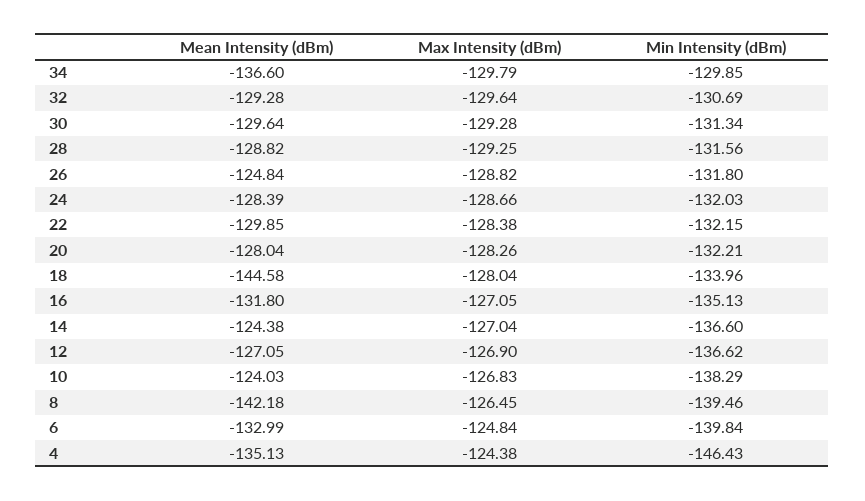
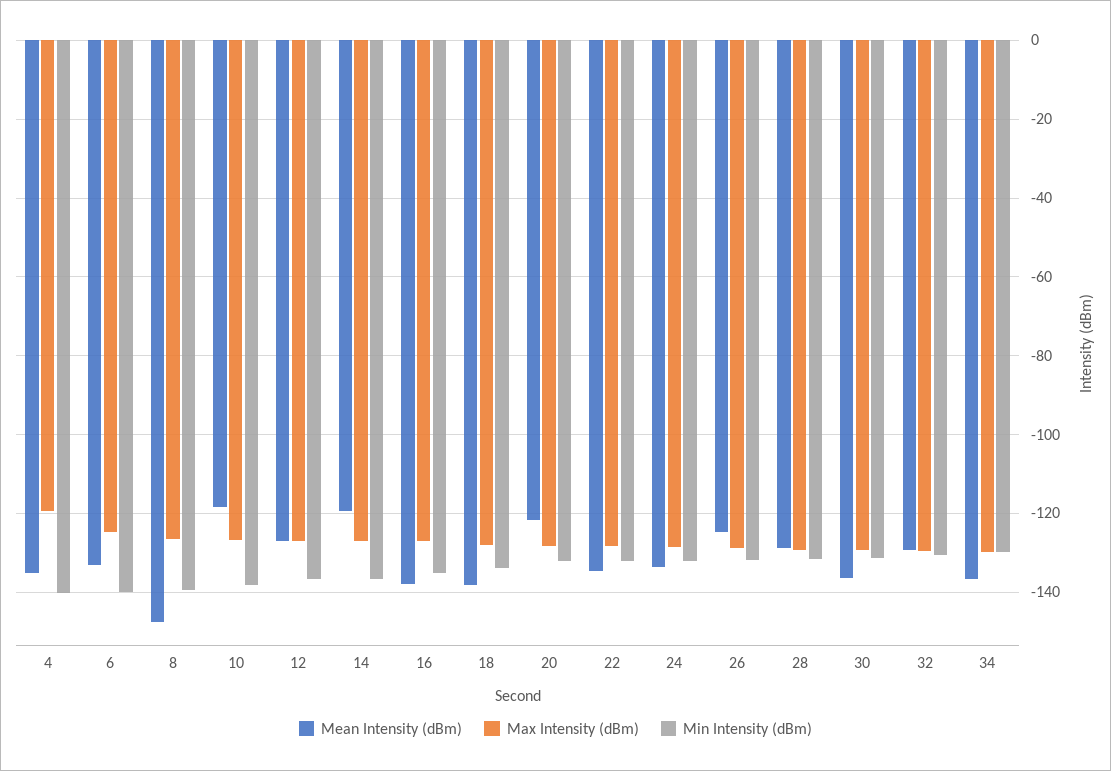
Mean Intensity (dBm), 30: -129.64 -> -136
Mean Intensity (dBm), 24: -128.39 -> -134
Mean Intensity (dBm), 22: -129.85 -> -134
Mean Intensity (dBm), 20: -128.04 -> -122
Mean Intensity (dBm), 18: -144.58 -> -138
Mean Intensity (dBm), 16: -131.8 -> -138
Mean Intensity (dBm), 14: -124.38 -> -120
Mean Intensity (dBm), 10: -124.03 -> -118
Mean Intensity (dBm), 8: -142.18 -> -148
Max Intensity (dBm), 4: -124.38 -> -120
Min Intensity (dBm), 4: -146.43 -> -140

